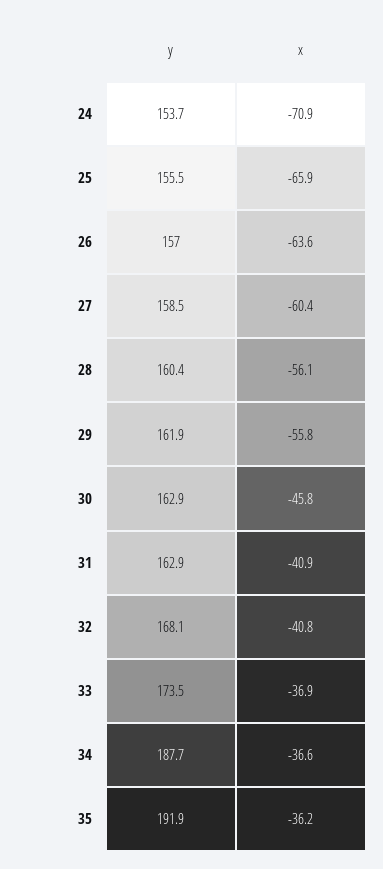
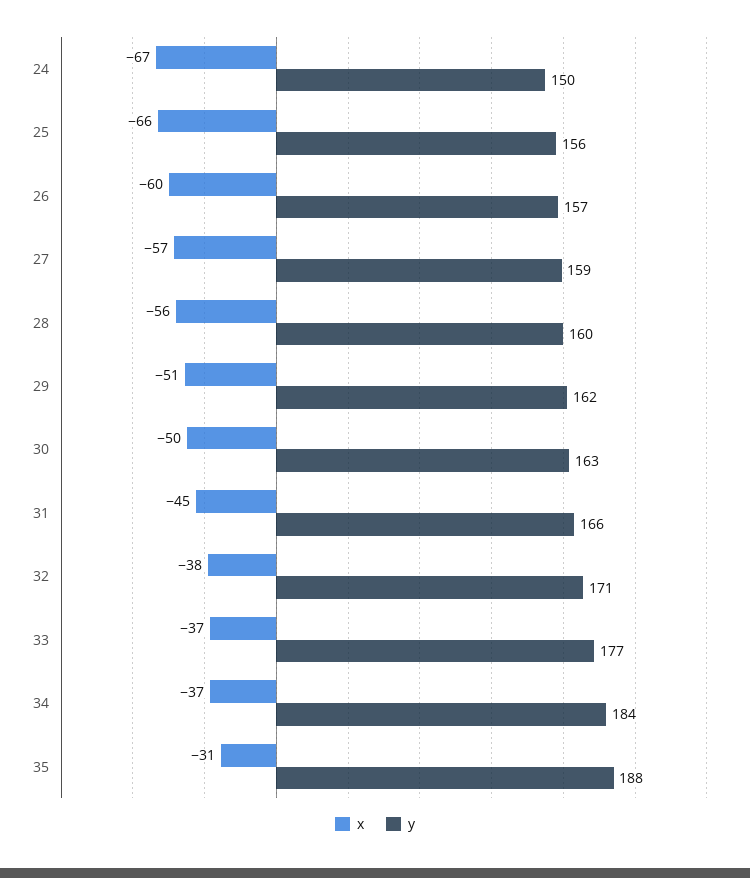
y, 24: 153.7 -> 150
x, 24: -70.9 -> -67
x, 26: -63.6 -> -60
x, 27: -60.4 -> -57
x, 29: -55.8 -> -51
x, 30: -45.8 -> -50
y, 31: 162.9 -> 166
x, 31: -40.9 -> -45
y, 32: 168.1 -> 171
x, 32: -40.8 -> -38
y, 33: 173.5 -> 177
y, 34: 187.7 -> 184
y, 35: 191.9 -> 188
x, 35: -36.2 -> -31

